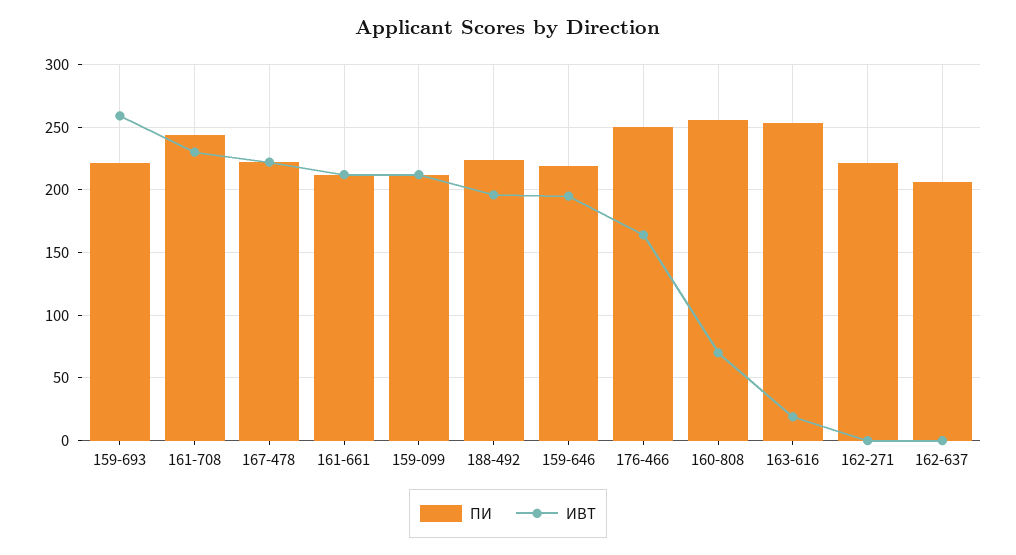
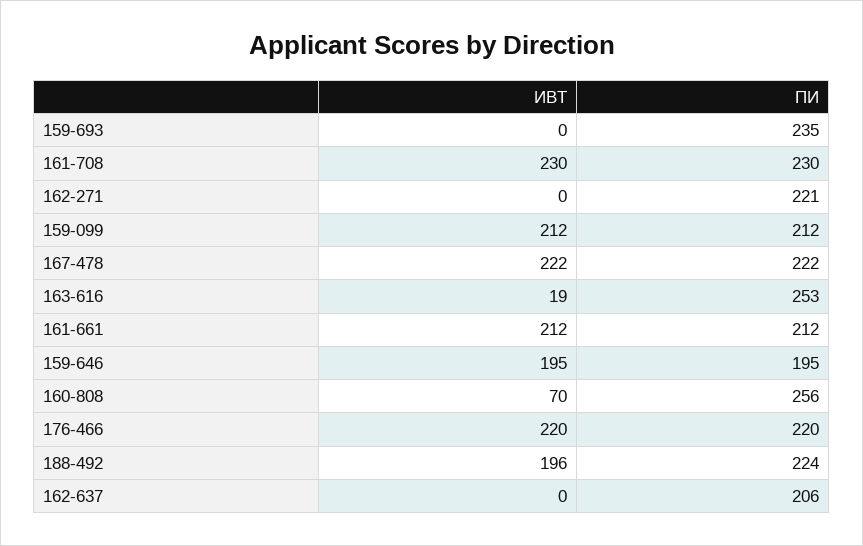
ПИ, 159-693: 220 -> 235
ИВТ, 159-693: 260 -> 0
ПИ, 161-708: 245 -> 230
ПИ, 159-646: 220 -> 195
ПИ, 176-466: 250 -> 220
ИВТ, 176-466: 165 -> 220

